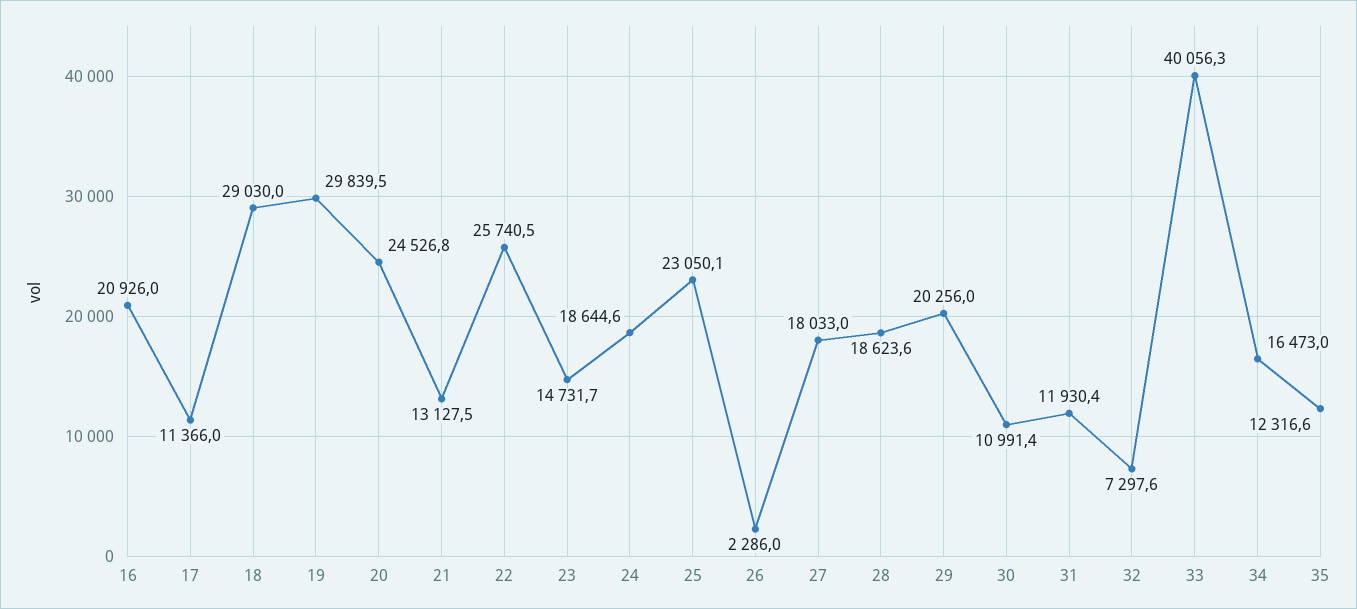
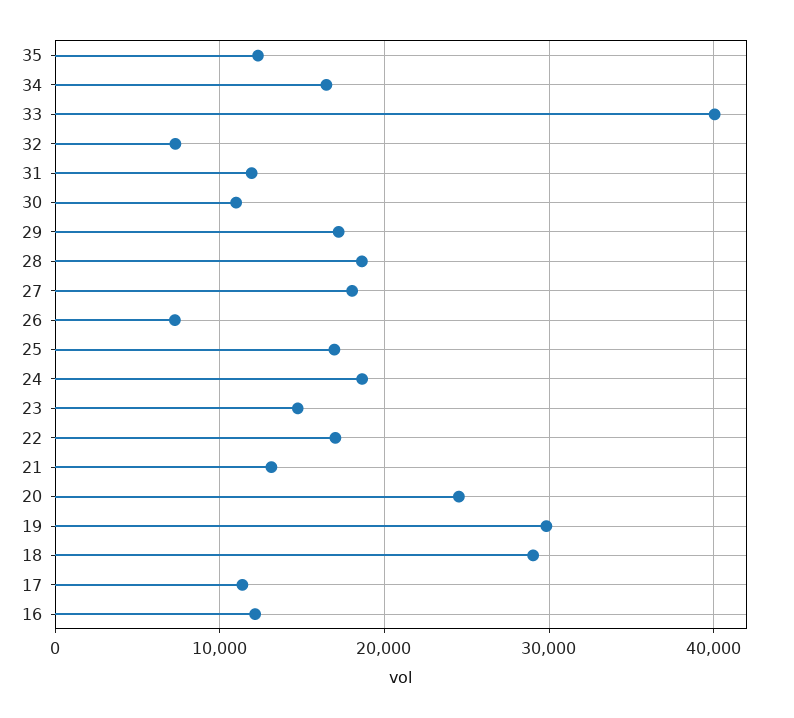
16: 20926 -> 12000
22: 25740.5 -> 17000
25: 23050.1 -> 17000
26: 2286 -> 7000
29: 20256 -> 17000

